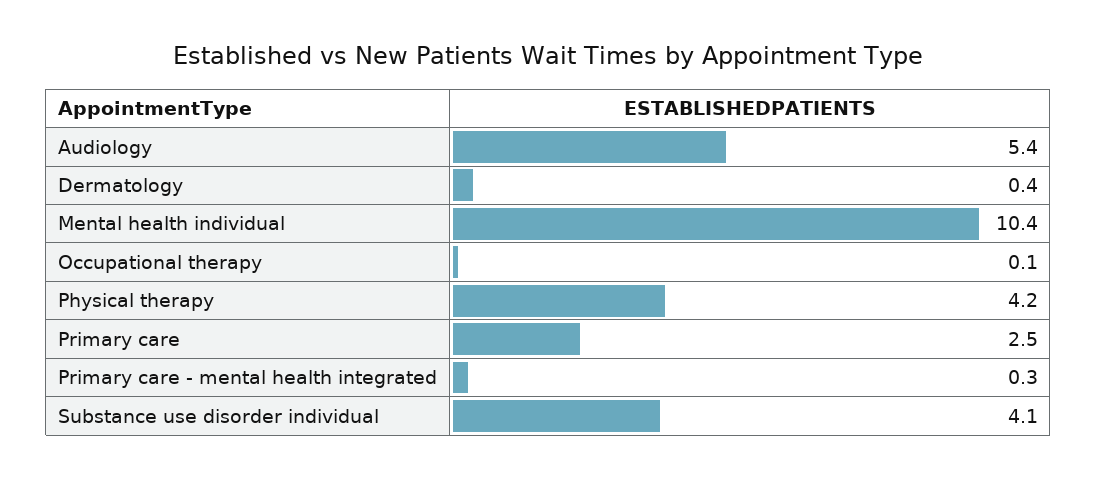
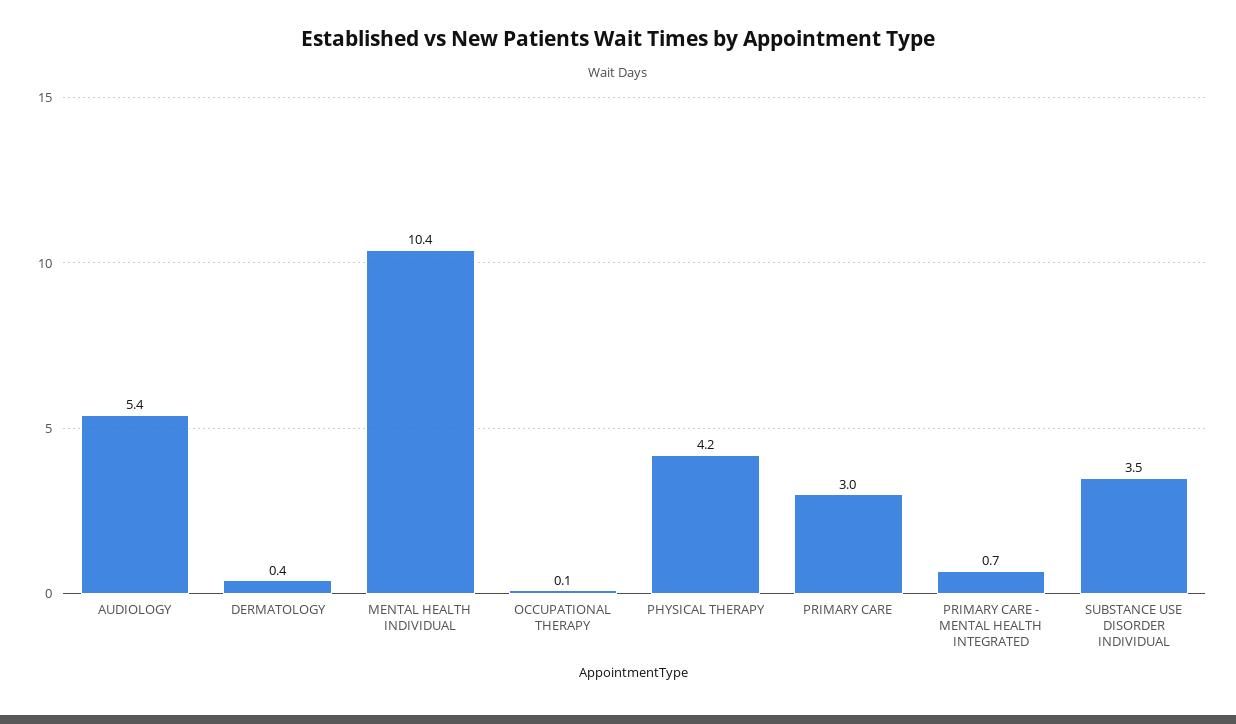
Primary care: 2.5 -> 3
Primary care - mental health integrated: 0.3 -> 0.7
Substance use disorder individual: 4.1 -> 3.5

